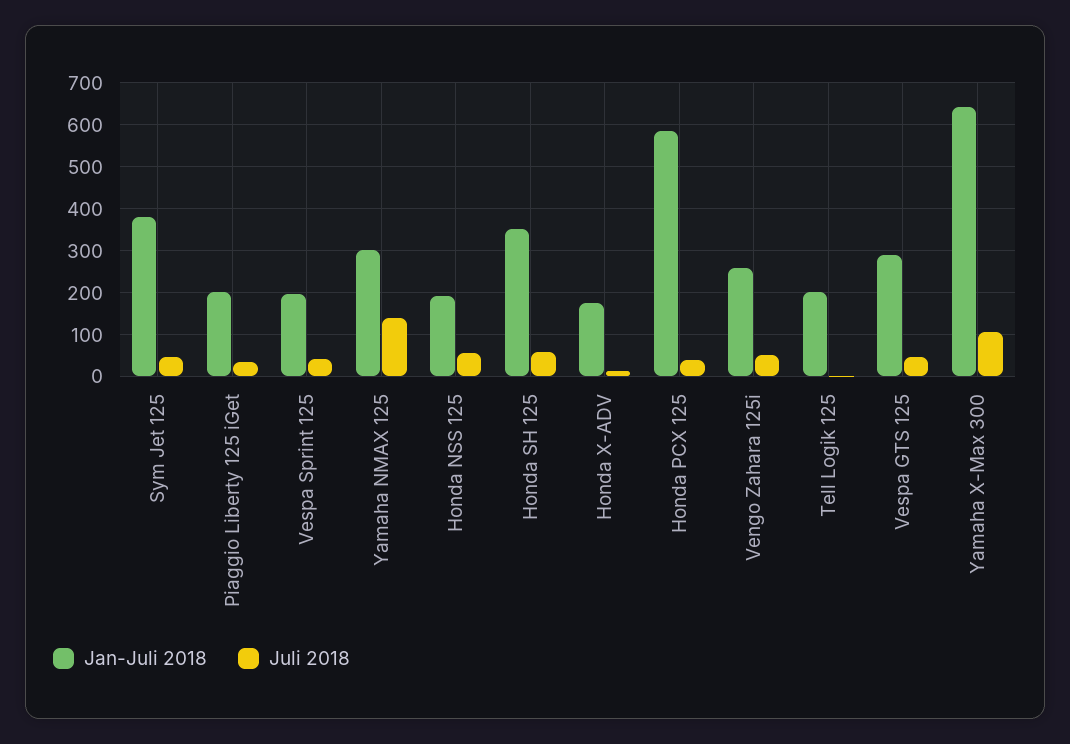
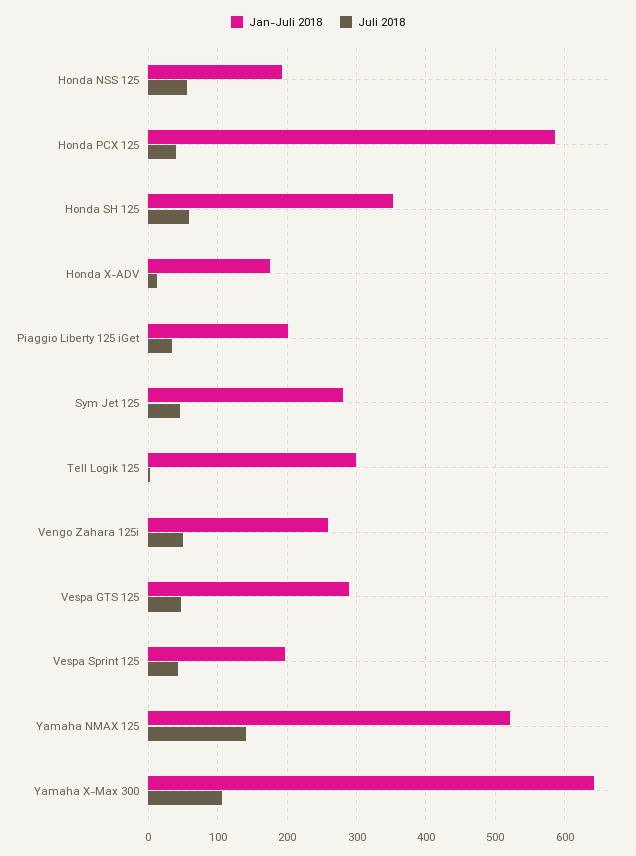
Jan-Juli 2018, Sym Jet 125: 380 -> 280
Jan-Juli 2018, Yamaha NMAX 125: 300 -> 520
Jan-Juli 2018, Tell Logik 125: 200 -> 300

